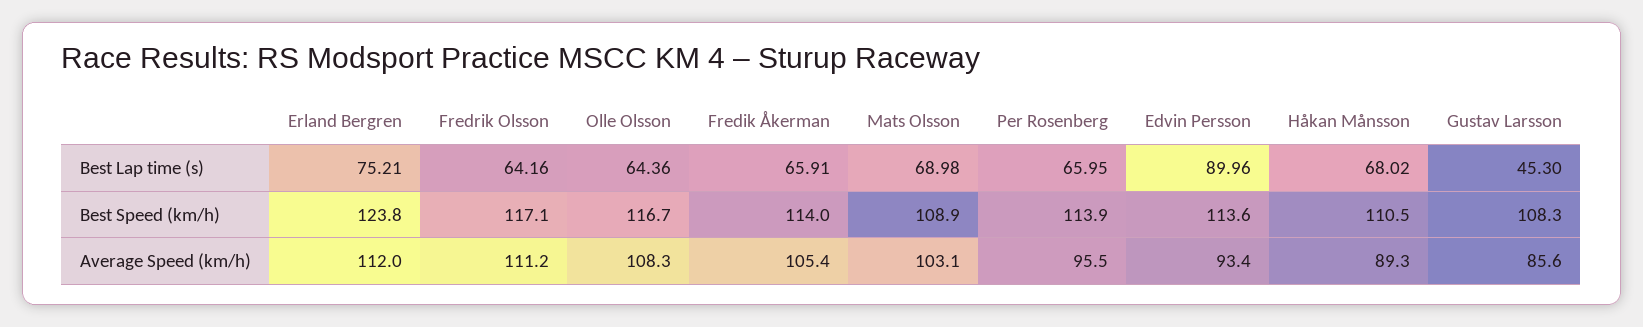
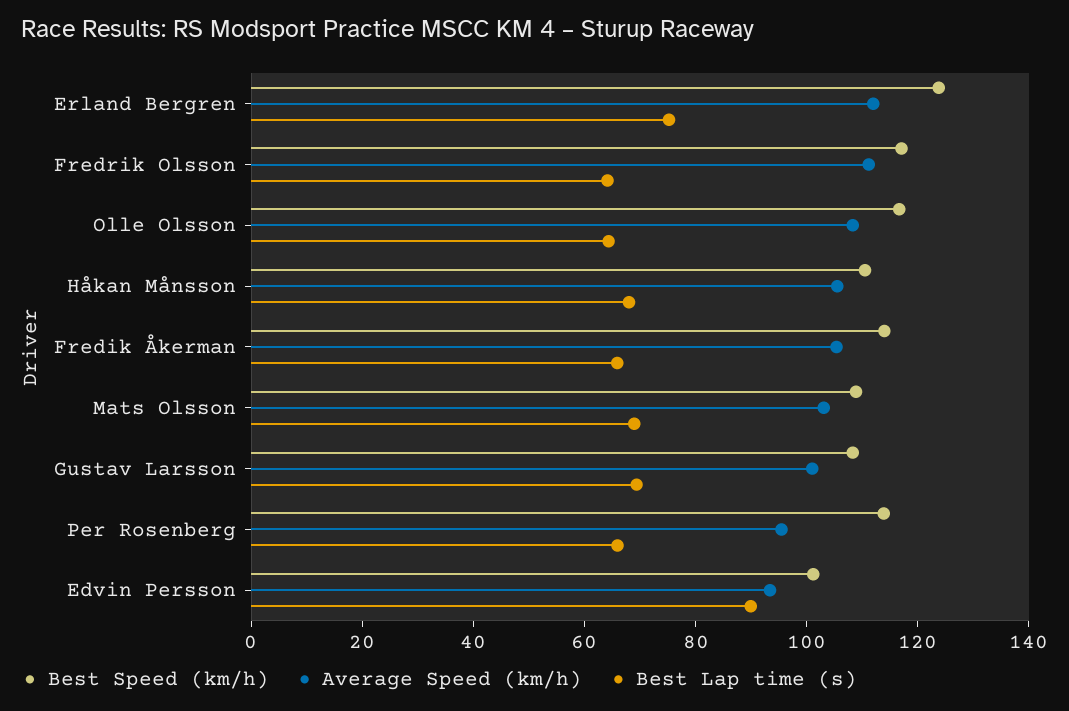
Best Lap time (s), Gustav Larsson: 45.3 -> 70
Best Speed (km/h), Edvin Persson: 113.6 -> 100
Average Speed (km/h), Håkan Månsson: 89.3 -> 105
Average Speed (km/h), Gustav Larsson: 85.6 -> 100

